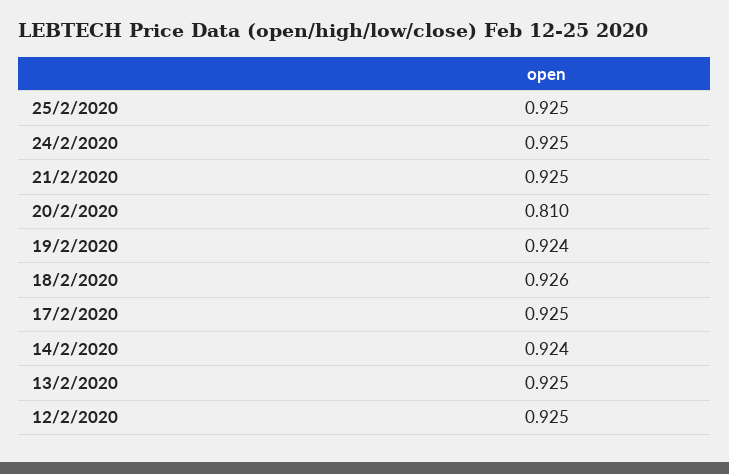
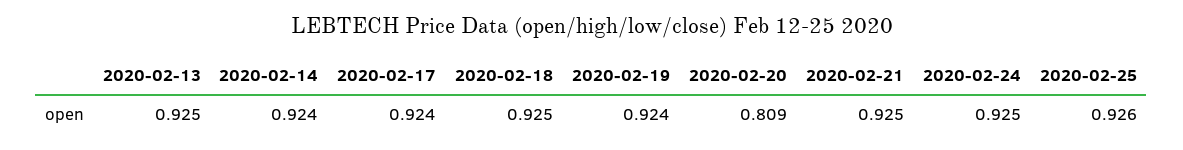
25/2/2020: 0.925 -> 0.926
20/2/2020: 0.81 -> 0.809
18/2/2020: 0.926 -> 0.925
17/2/2020: 0.925 -> 0.924
12/2/2020: 0.925 -> none

